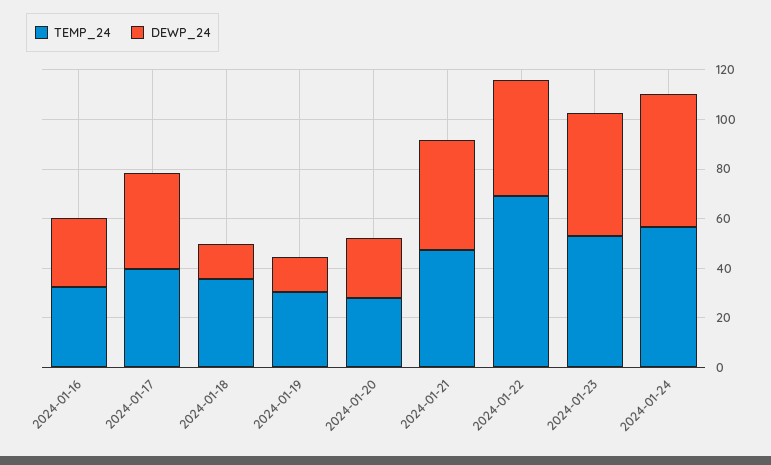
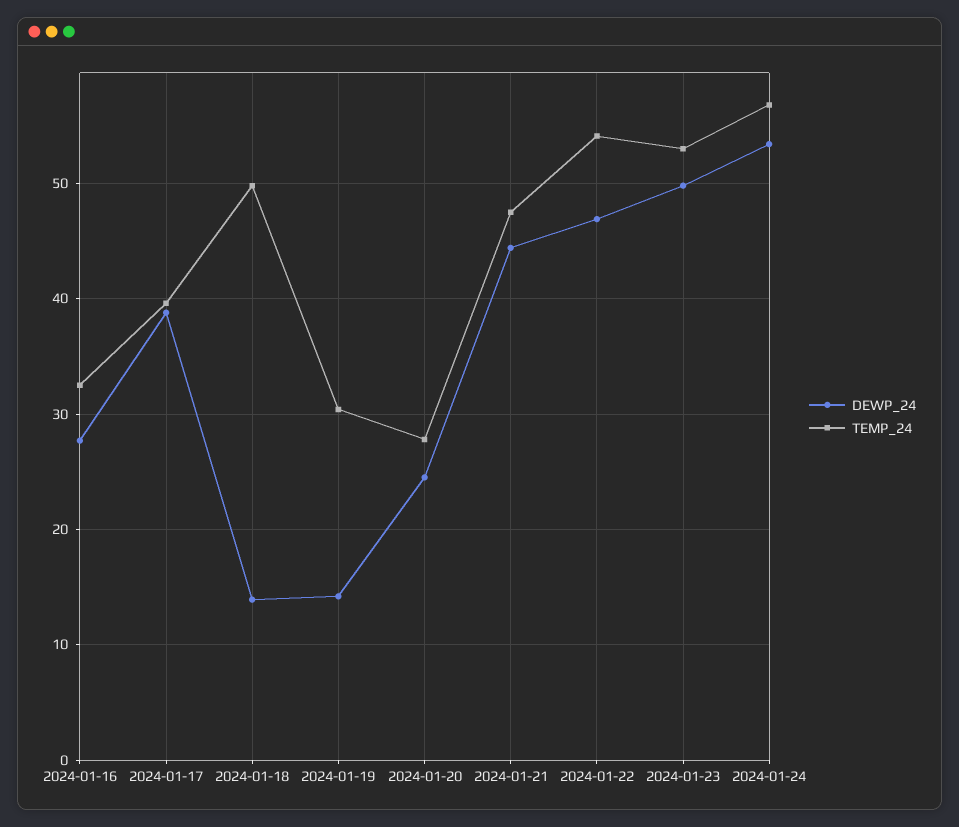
TEMP_24, 2024-01-18: 35 -> 50
TEMP_24, 2024-01-22: 70 -> 54

